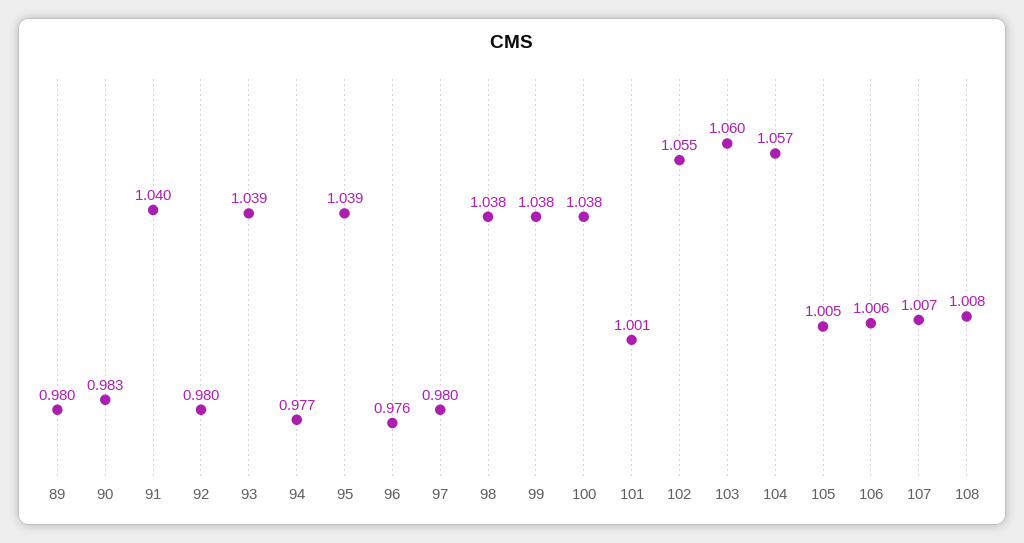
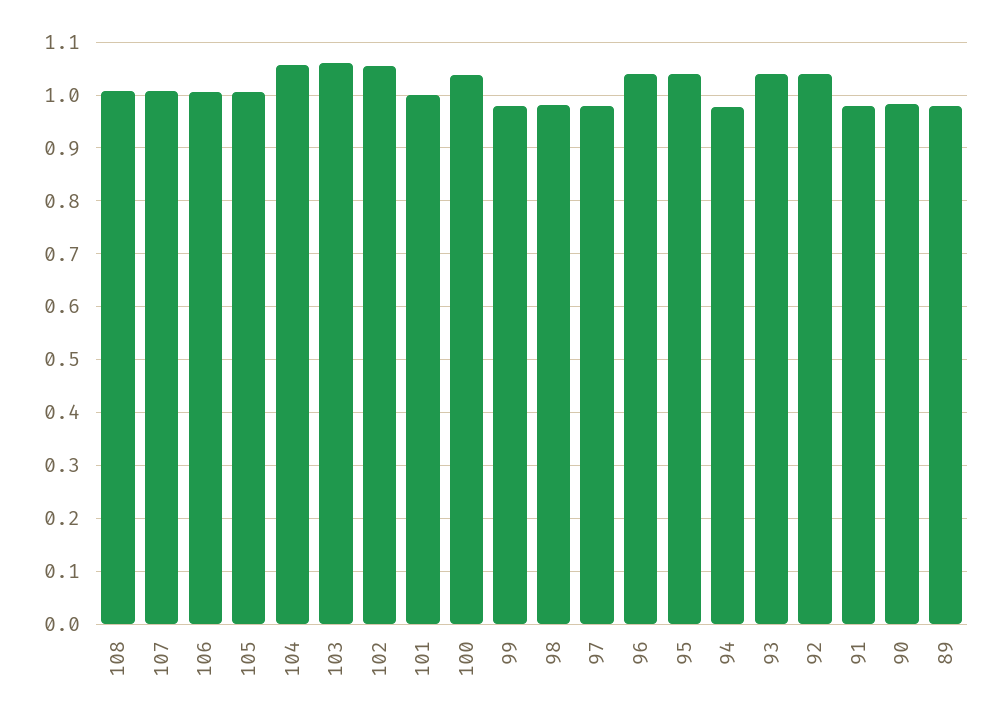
91: 1.04 -> 0.98
92: 0.98 -> 1.04
96: 0.976 -> 1.04
98: 1.038 -> 0.98
99: 1.038 -> 0.98

